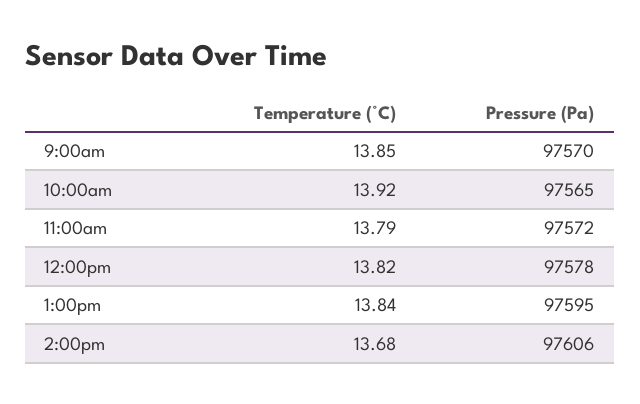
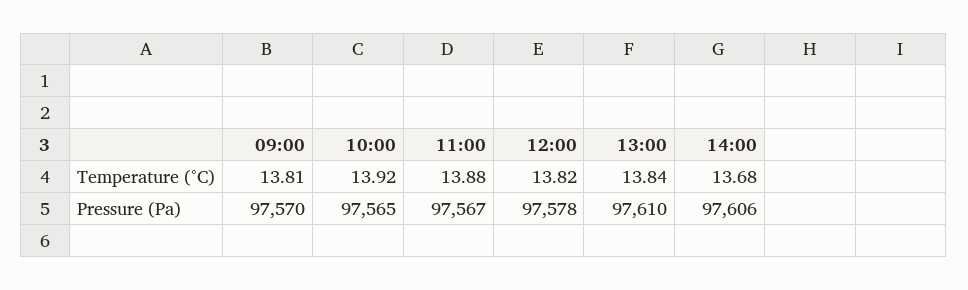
Temperature (°C), 9:00am: 13.85 -> 13.81
Temperature (°C), 11:00am: 13.79 -> 13.88
Pressure (Pa), 11:00am: 97572 -> 97567
Pressure (Pa), 1:00pm: 97595 -> 97610

